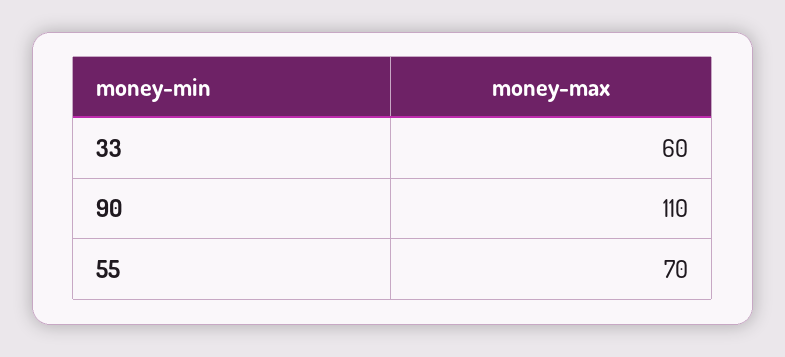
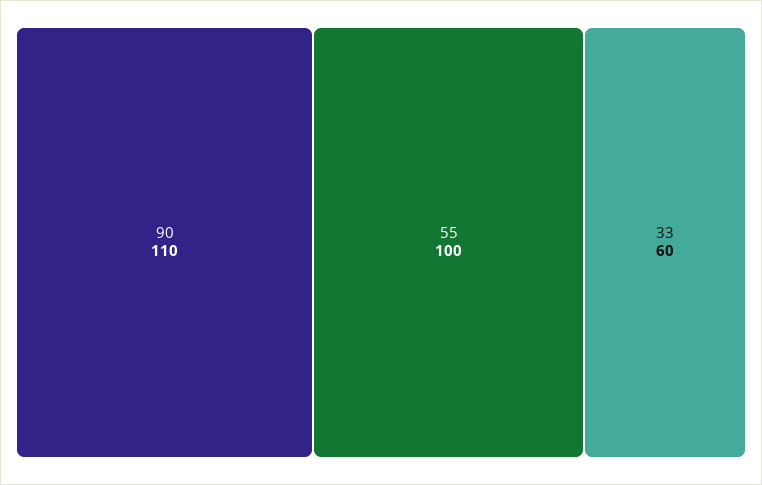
55: 70 -> 100

